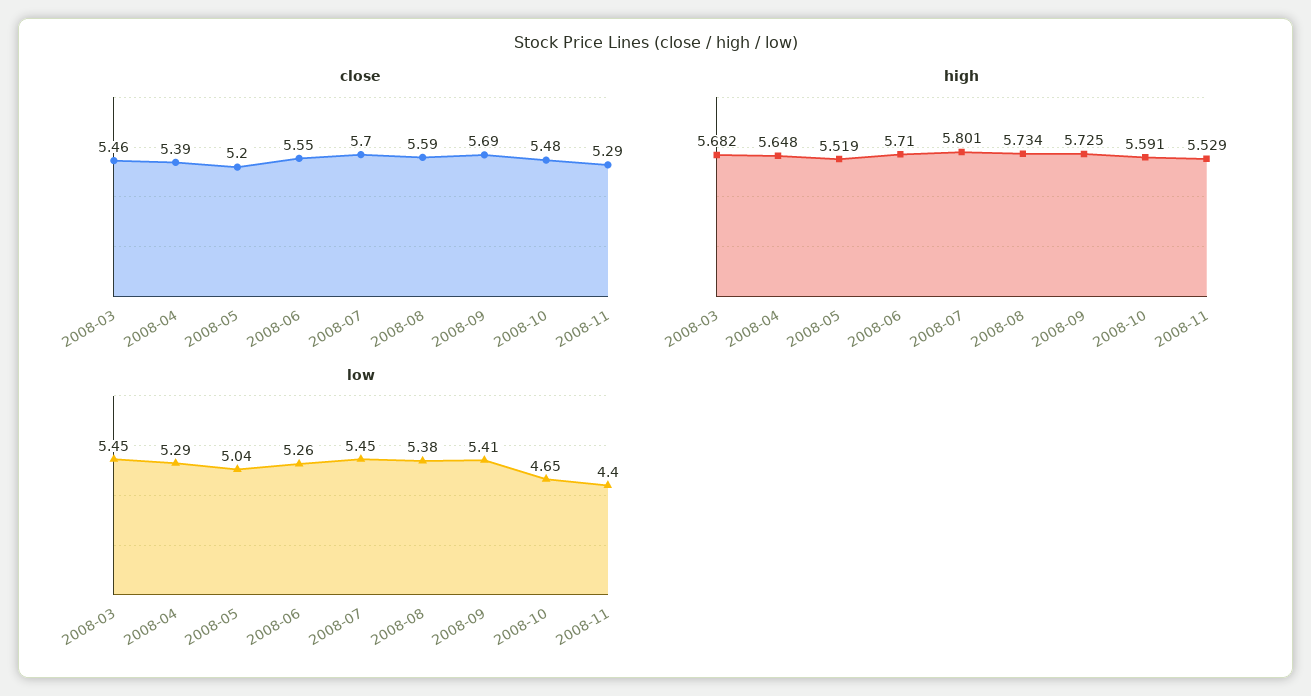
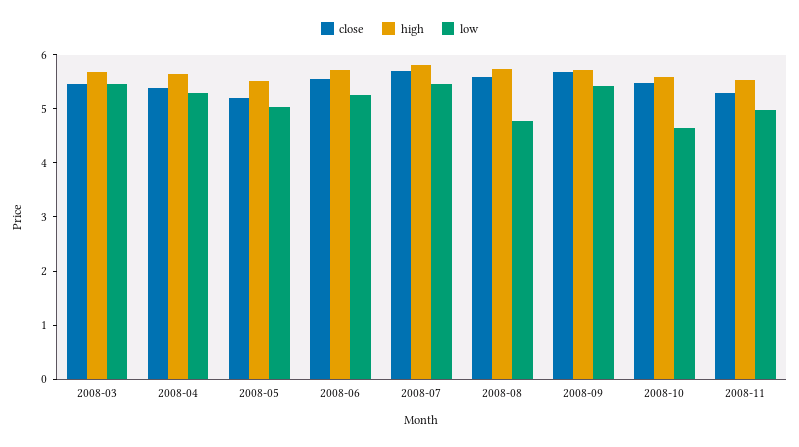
low, 2008-08: 5.38 -> 4.8
low, 2008-11: 4.4 -> 5

